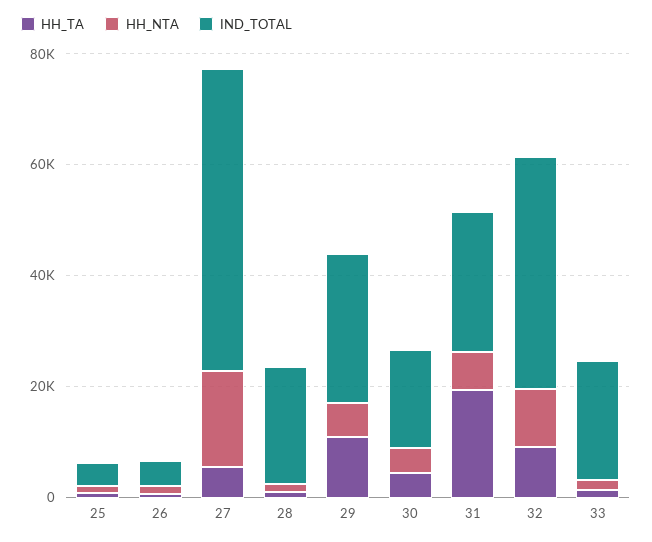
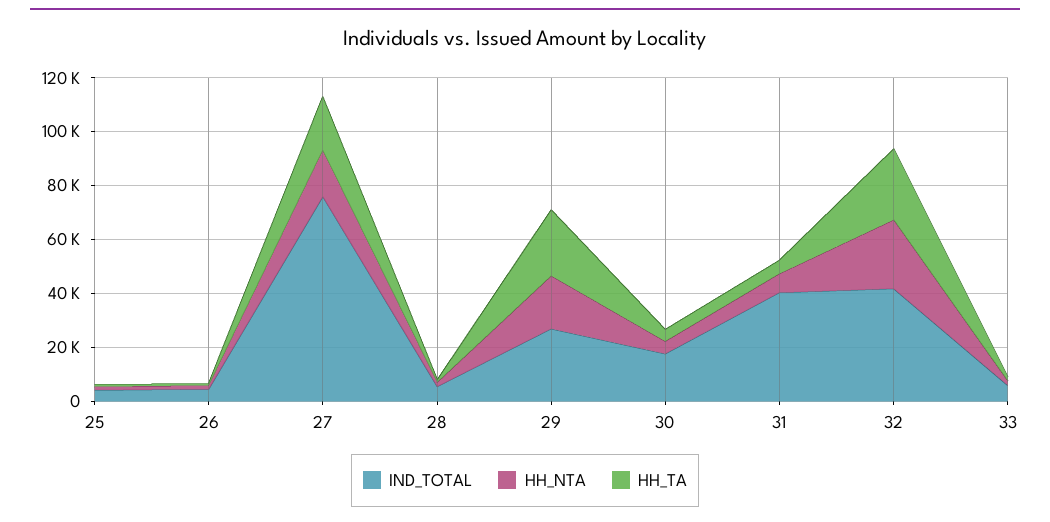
HH_TA, 27: 5000 -> 20000
IND_TOTAL, 27: 55000 -> 75000
IND_TOTAL, 28: 20000 -> 5000
HH_TA, 29: 10000 -> 25000
HH_NTA, 29: 5000 -> 20000
HH_TA, 31: 20000 -> 5000
IND_TOTAL, 31: 25000 -> 40000
HH_TA, 32: 10000 -> 25000
HH_NTA, 32: 10000 -> 25000
IND_TOTAL, 33: 20000 -> 5000

